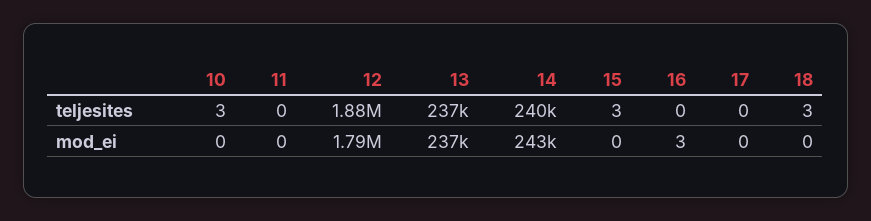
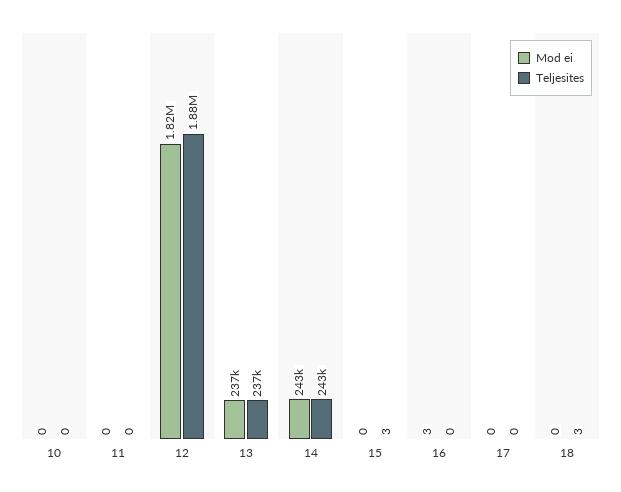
teljesites, 10: 3 -> 0
teljesites, 14: 240000 -> 243000
mod_ei, 12: 1790000 -> 1820000

